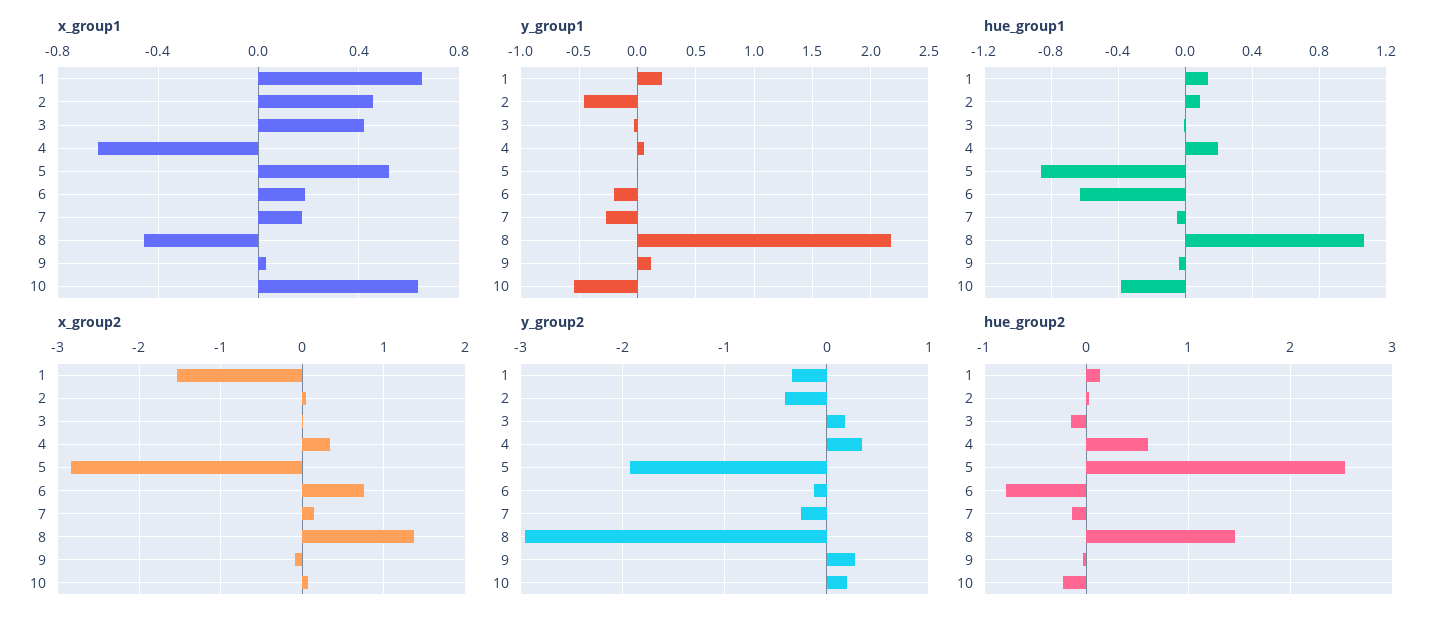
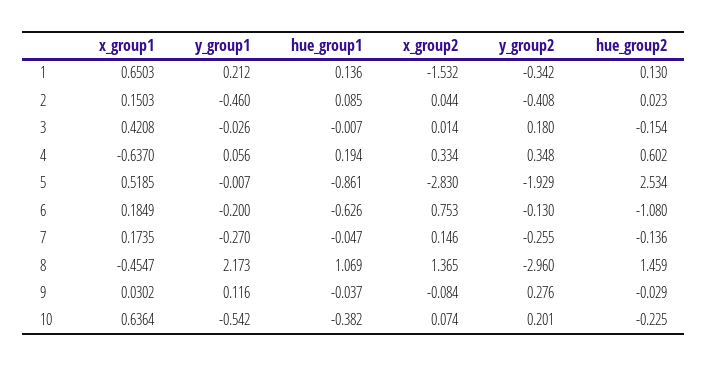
x_group1, 2: 0.45 -> 0.1503
hue_group2, 6: -0.8 -> -1.08

